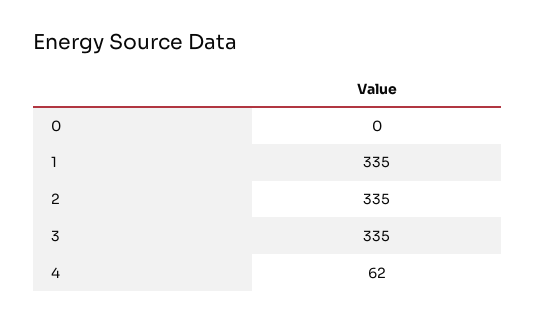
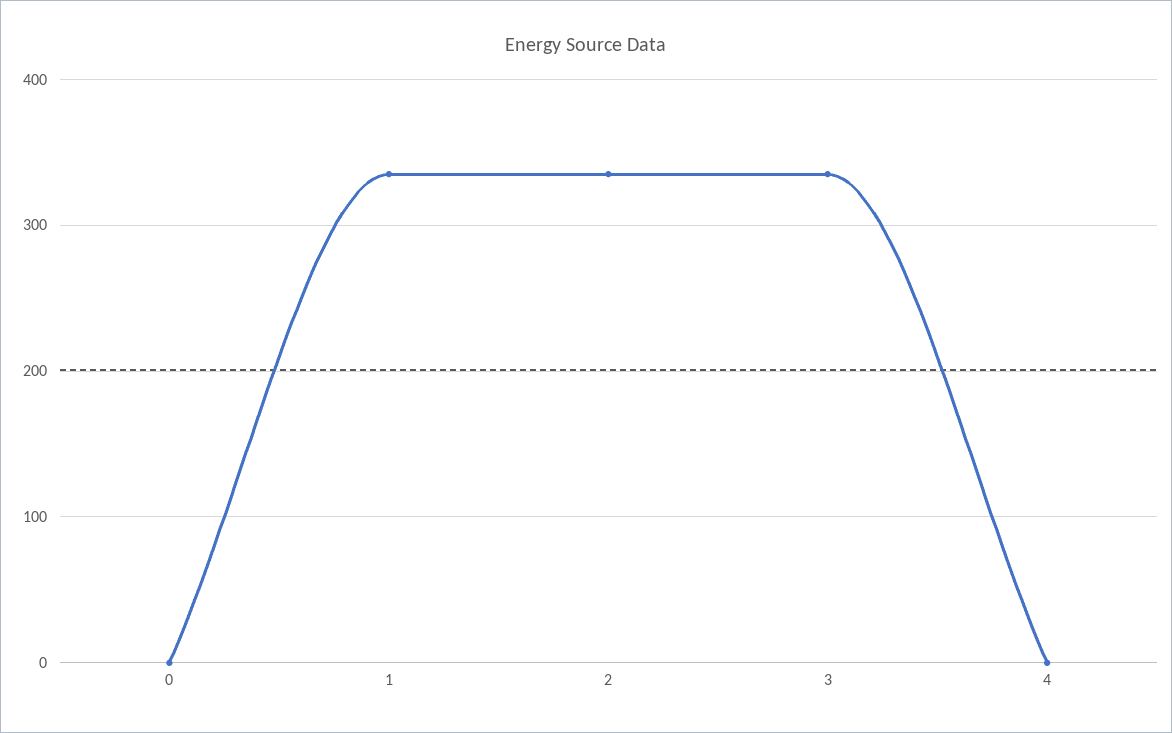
4: 62 -> 0

